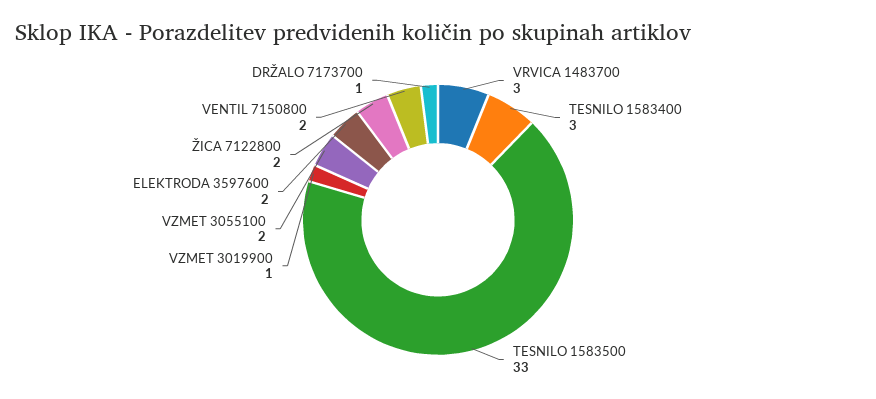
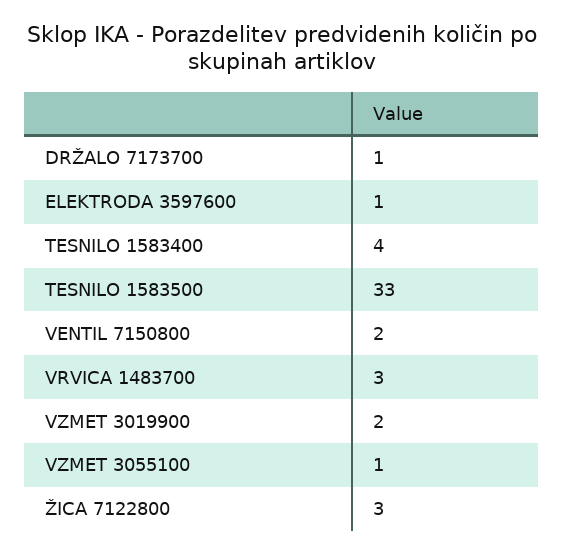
TESNILO 1583400: 3 -> 4
VZMET 3019900: 1 -> 2
VZMET 3055100: 2 -> 1
ELEKTRODA 3597600: 2 -> 1
ŽICA 7122800: 2 -> 3

